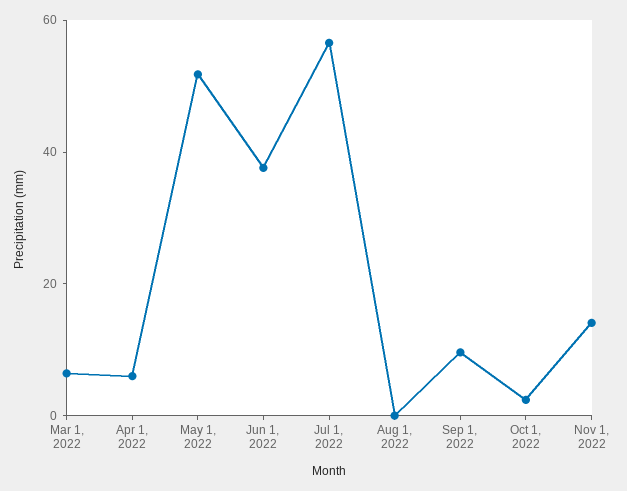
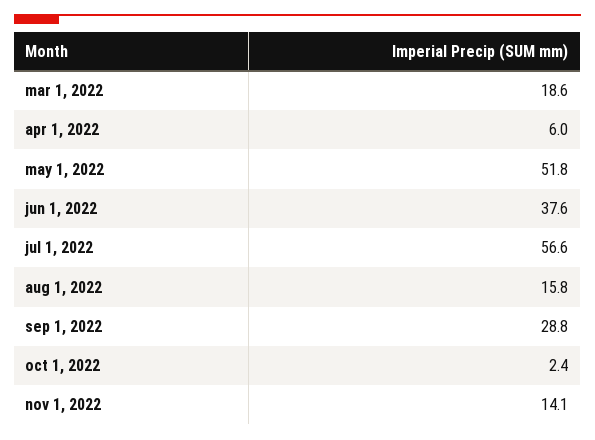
Mar 1, 2022: 5 -> 18.6
Aug 1, 2022: 0 -> 15.8
Sep 1, 2022: 10 -> 28.8

